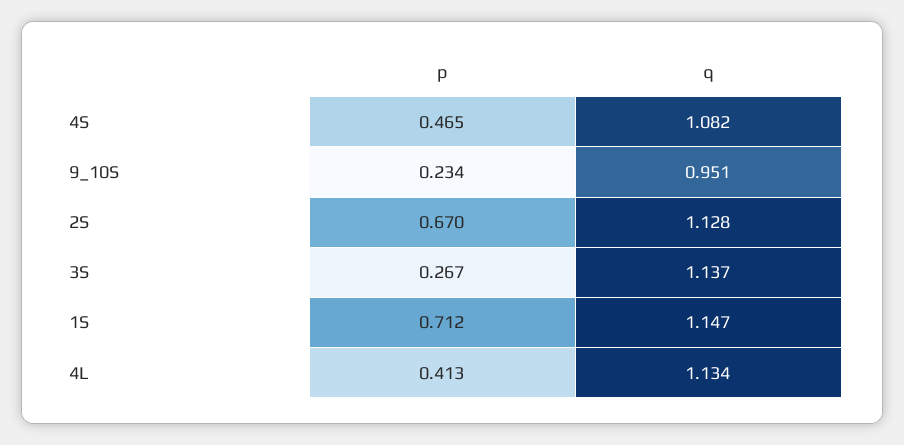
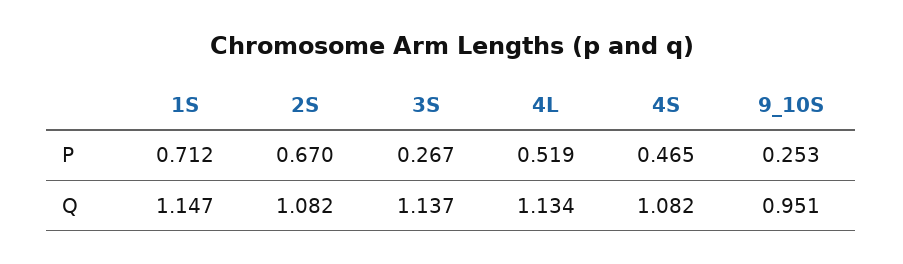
p, 9_10S: 0.234 -> 0.253
q, 2S: 1.128 -> 1.082
p, 4L: 0.413 -> 0.519

